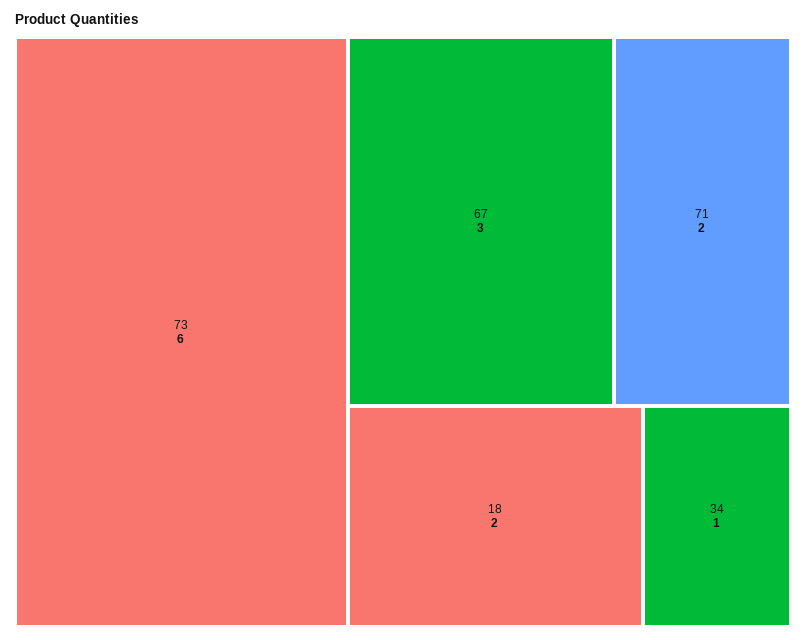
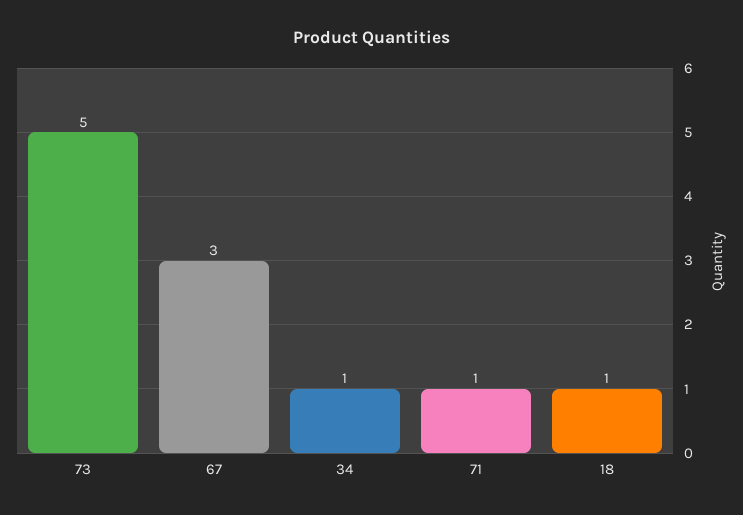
73: 6 -> 5
71: 2 -> 1
18: 2 -> 1

